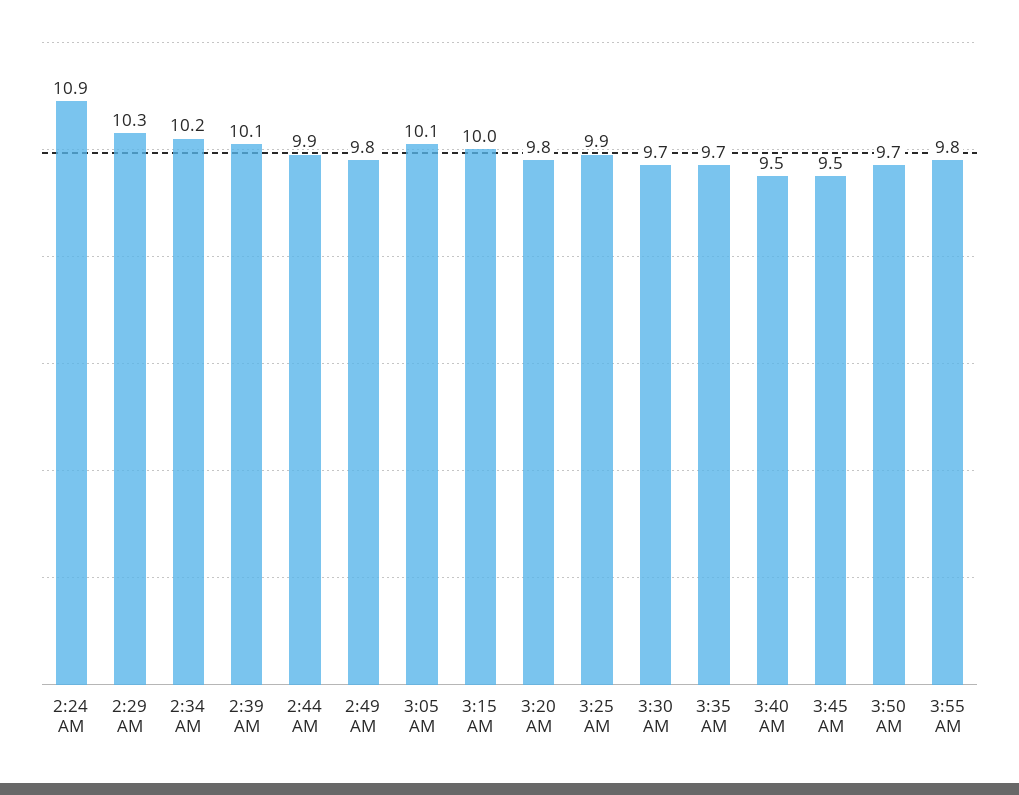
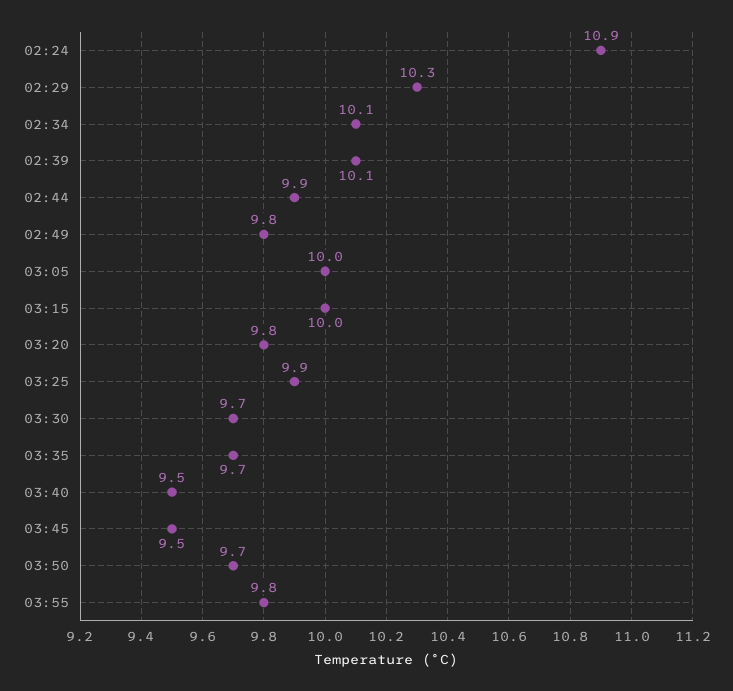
2:34 AM: 10.2 -> 10.1
3:05 AM: 10.1 -> 10

